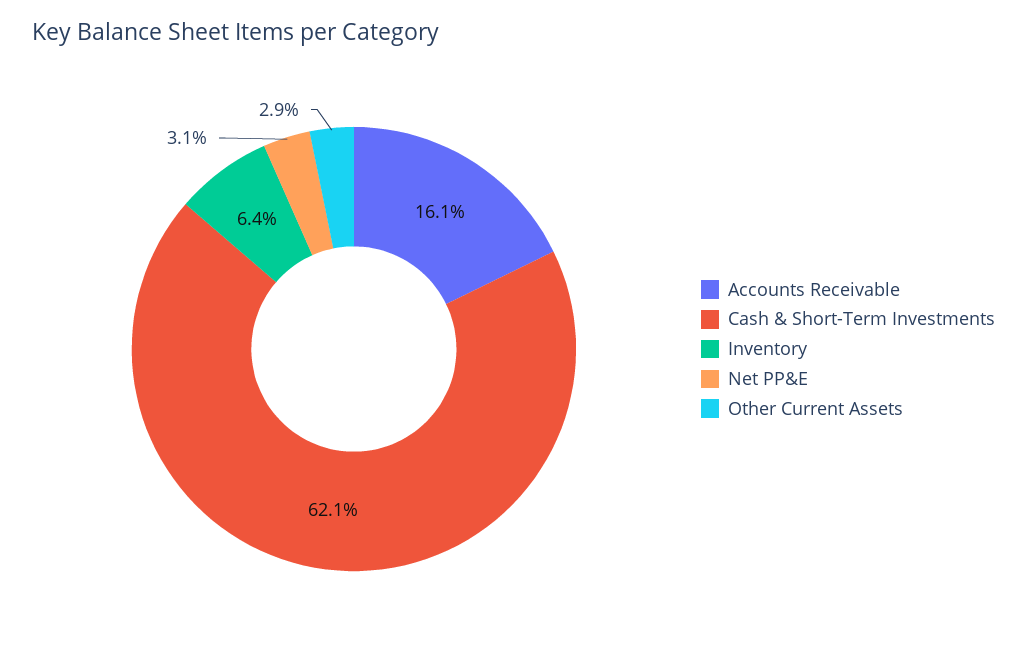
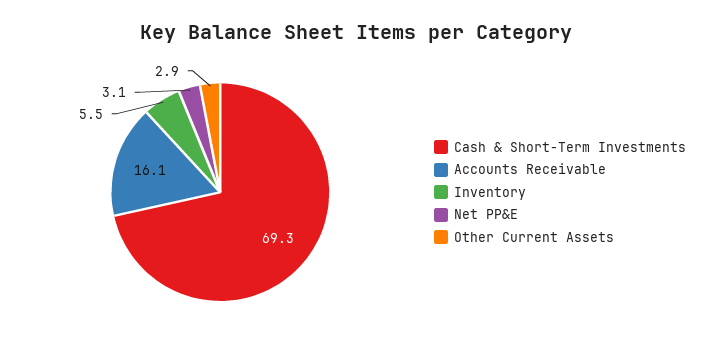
Cash & Short-Term Investments: 62.1 -> 69.3
Inventory: 6.4 -> 5.5

